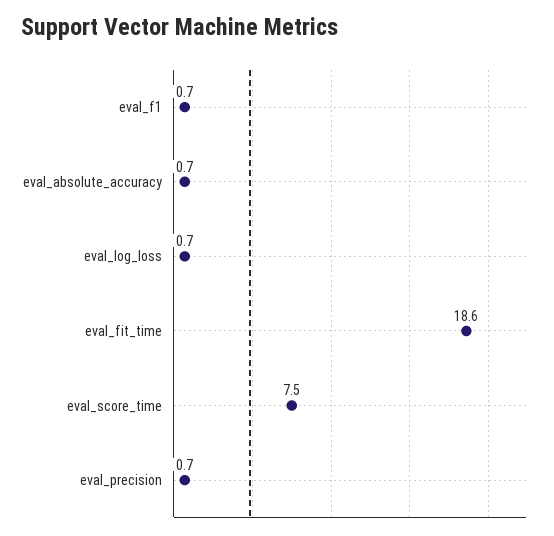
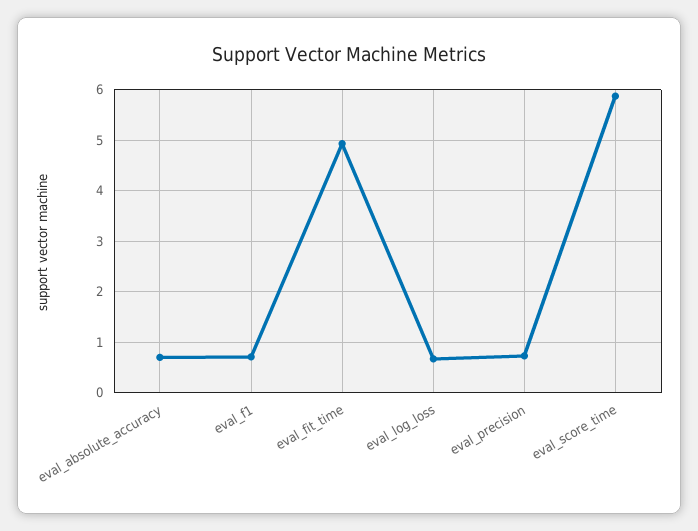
eval_fit_time: 18.6 -> 5
eval_score_time: 7.5 -> 5.8

